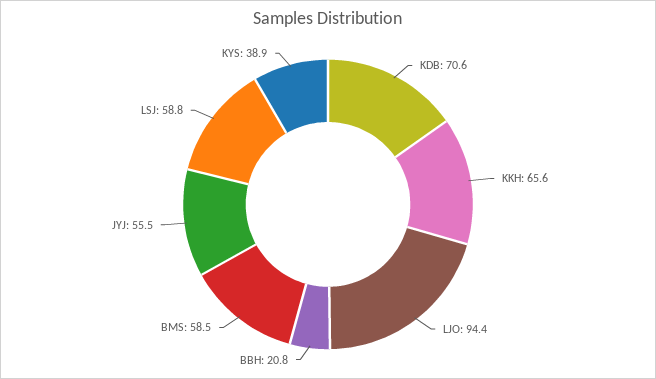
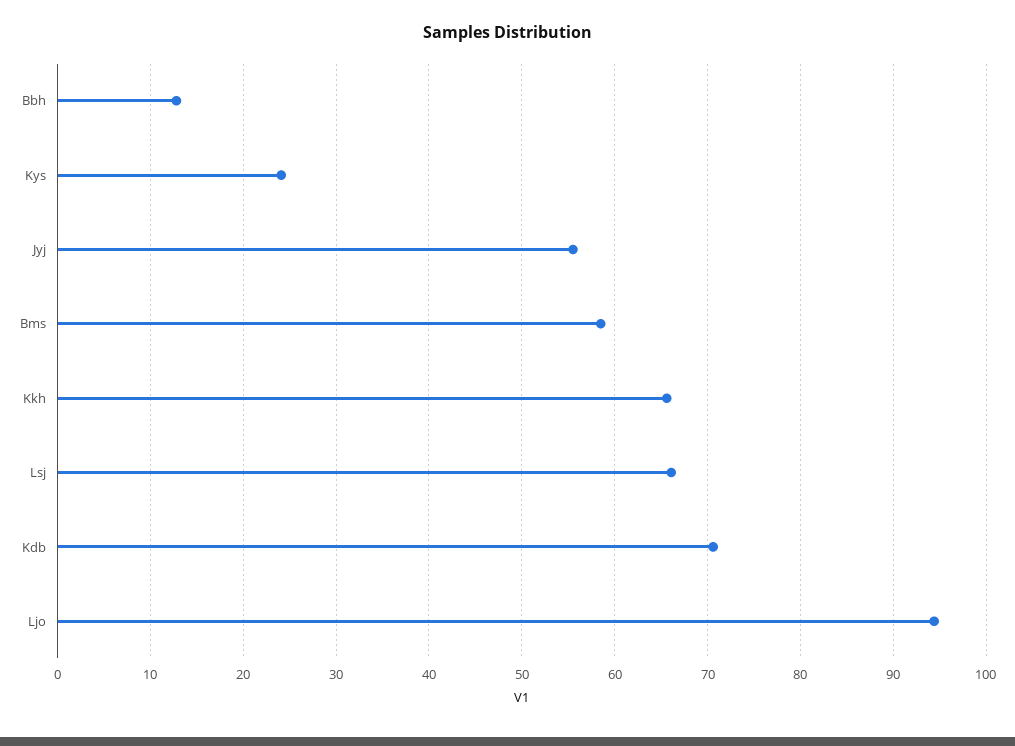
BBH: 20.8 -> 13
LSJ: 58.8 -> 66
KYS: 38.9 -> 24

